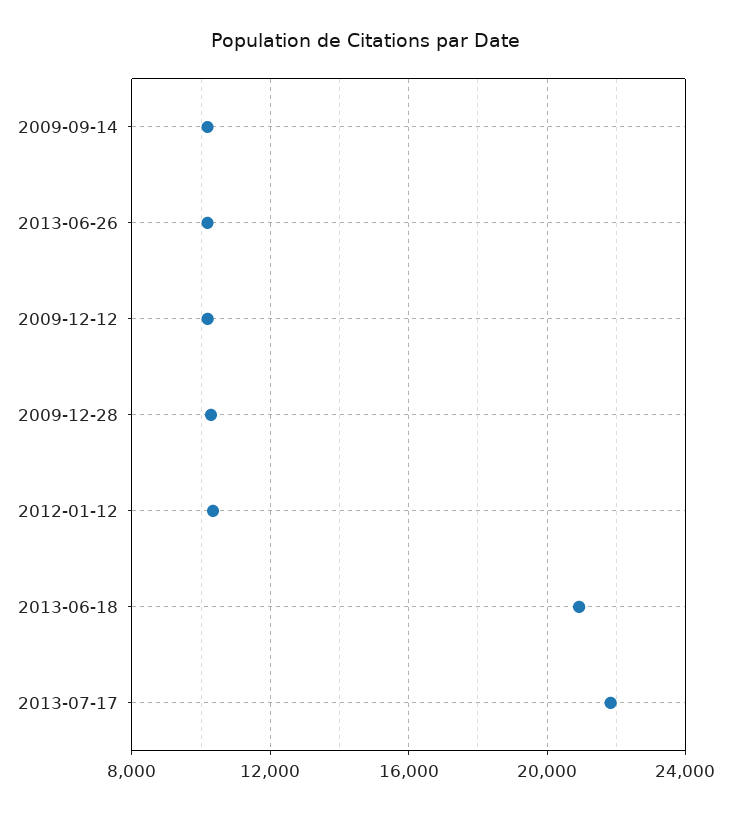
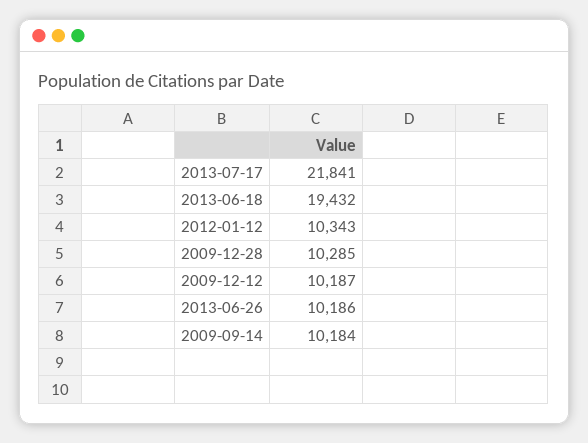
2013-06-18: 21000 -> 19432

